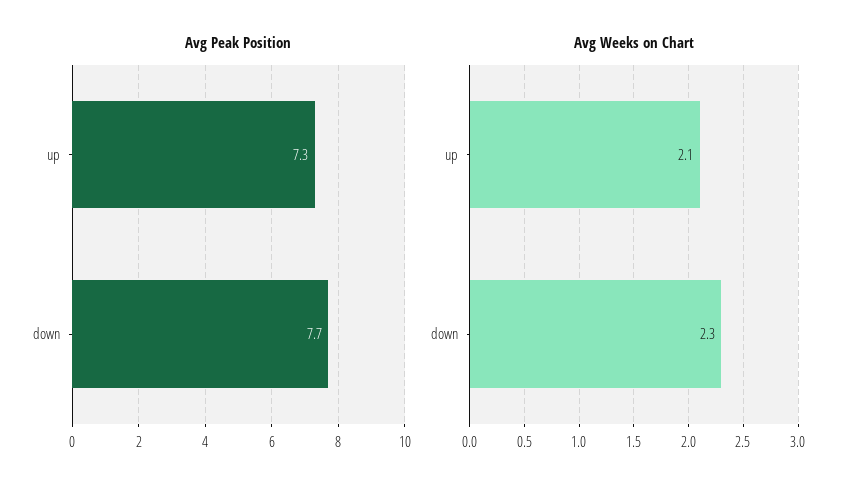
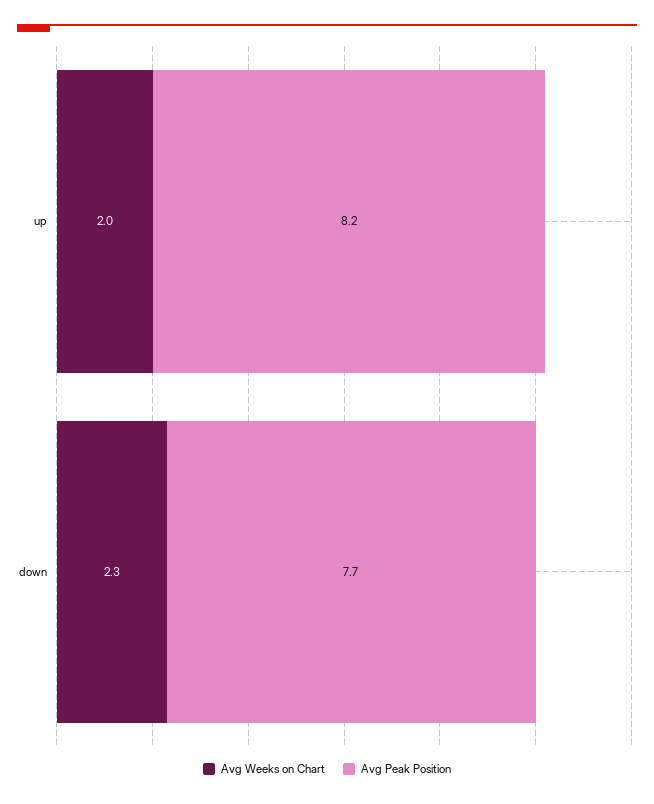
Avg Peak Position, up: 7.3 -> 8.2
Avg Weeks on Chart, up: 2.1 -> 2

